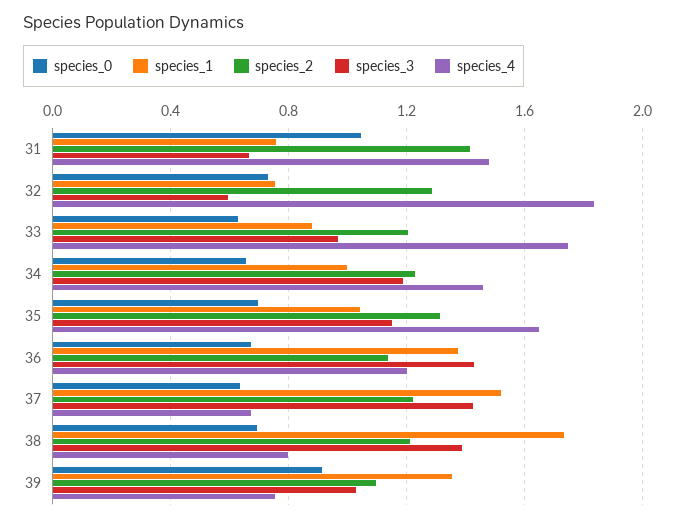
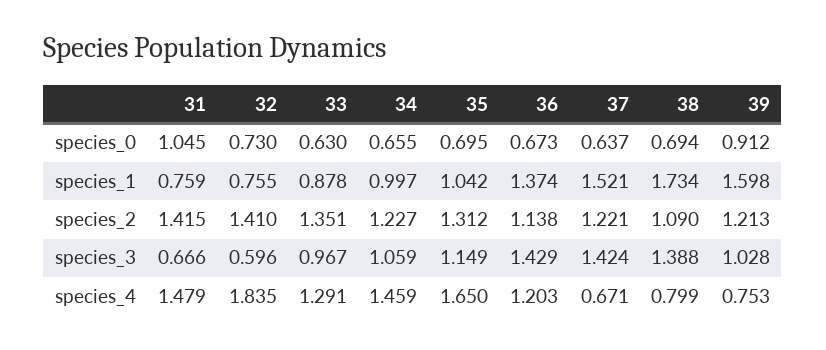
species_2, 32: 1.3 -> 1.41
species_2, 33: 1.2 -> 1.351
species_4, 33: 1.75 -> 1.291
species_3, 34: 1.2 -> 1.059
species_2, 38: 1.2 -> 1.09
species_1, 39: 1.35 -> 1.598
species_2, 39: 1.1 -> 1.213

